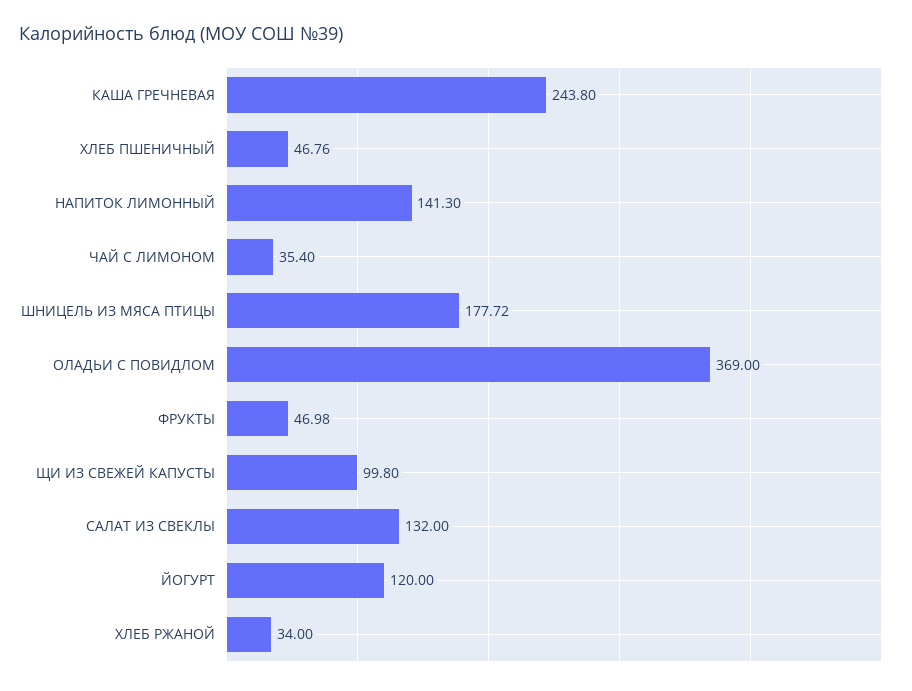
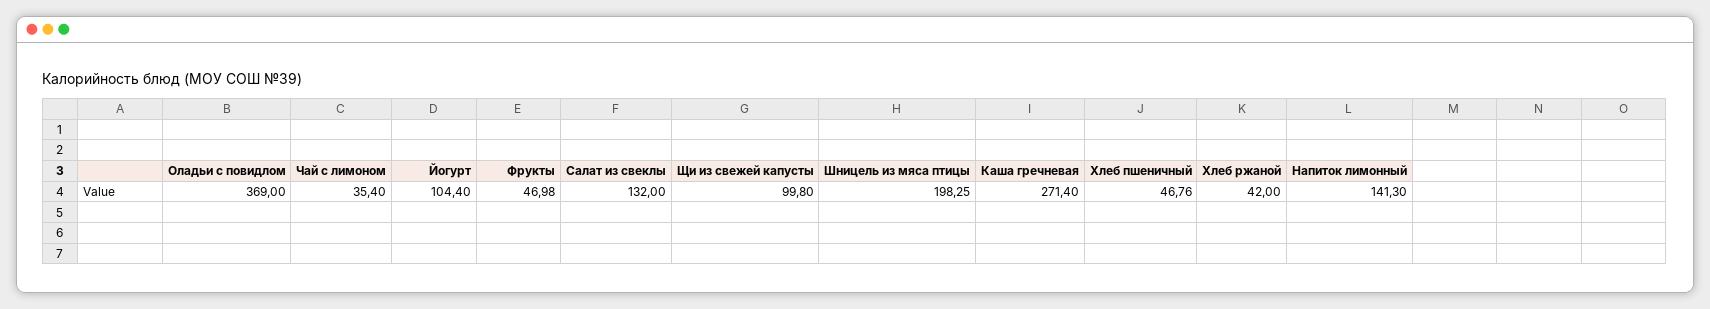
КАША ГРЕЧНЕВАЯ: 243.8 -> 271.4
ШНИЦЕЛЬ ИЗ МЯСА ПТИЦЫ: 177.72 -> 198.25
ЙОГУРТ: 120 -> 104.4
ХЛЕБ РЖАНОЙ: 34 -> 42

